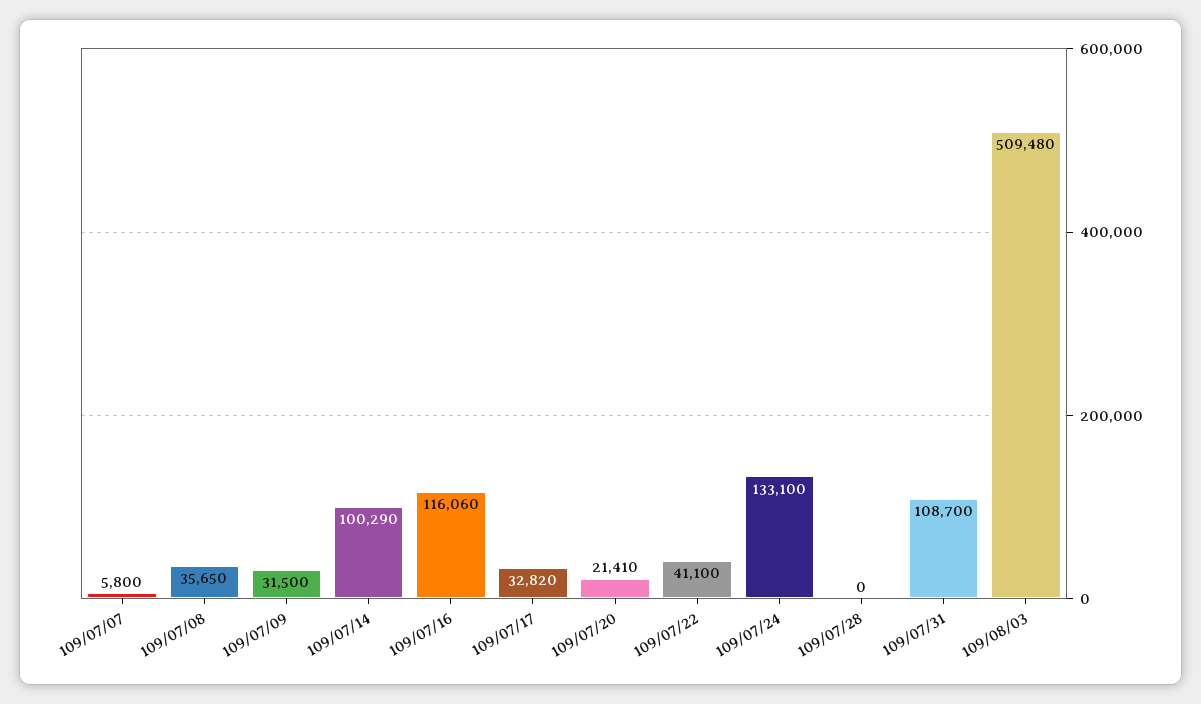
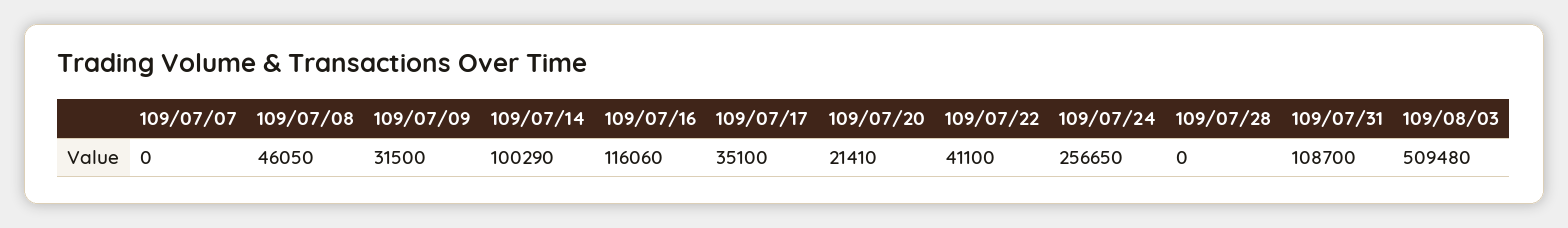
109/07/07: 5800 -> 0
109/07/08: 35650 -> 46050
109/07/17: 32820 -> 35100
109/07/24: 133100 -> 256650

